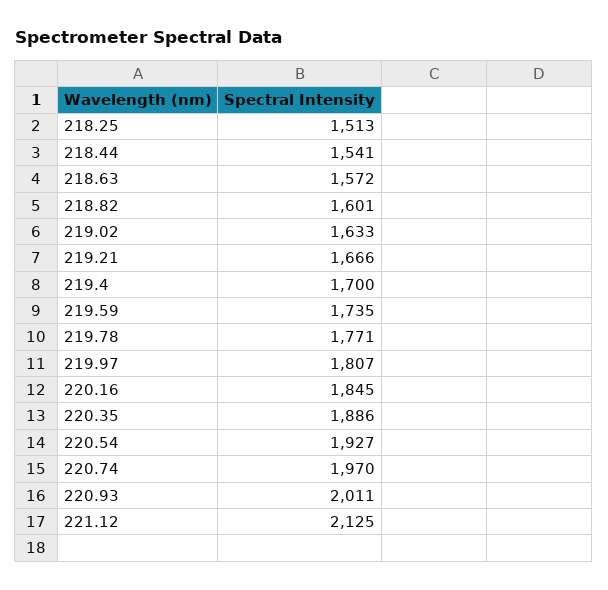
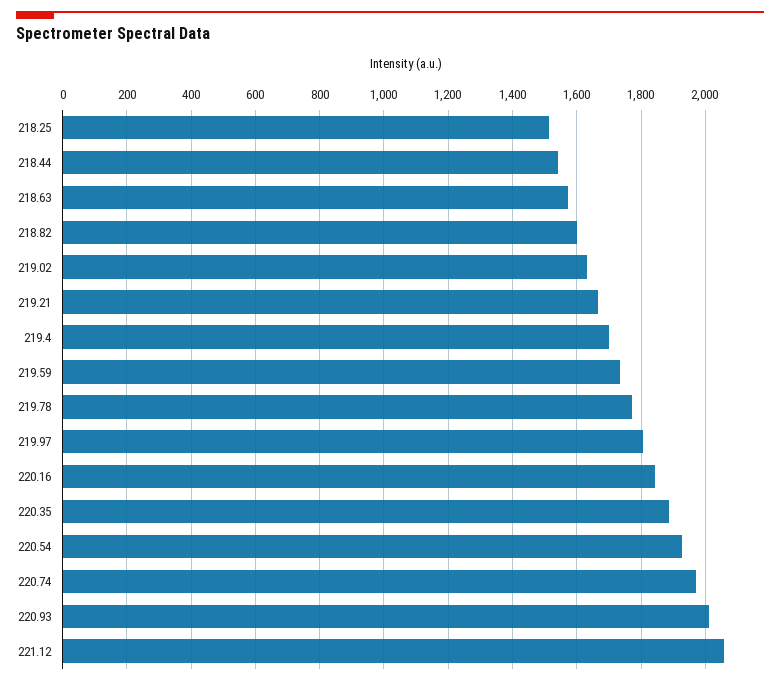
221.12: 2125 -> 2060

